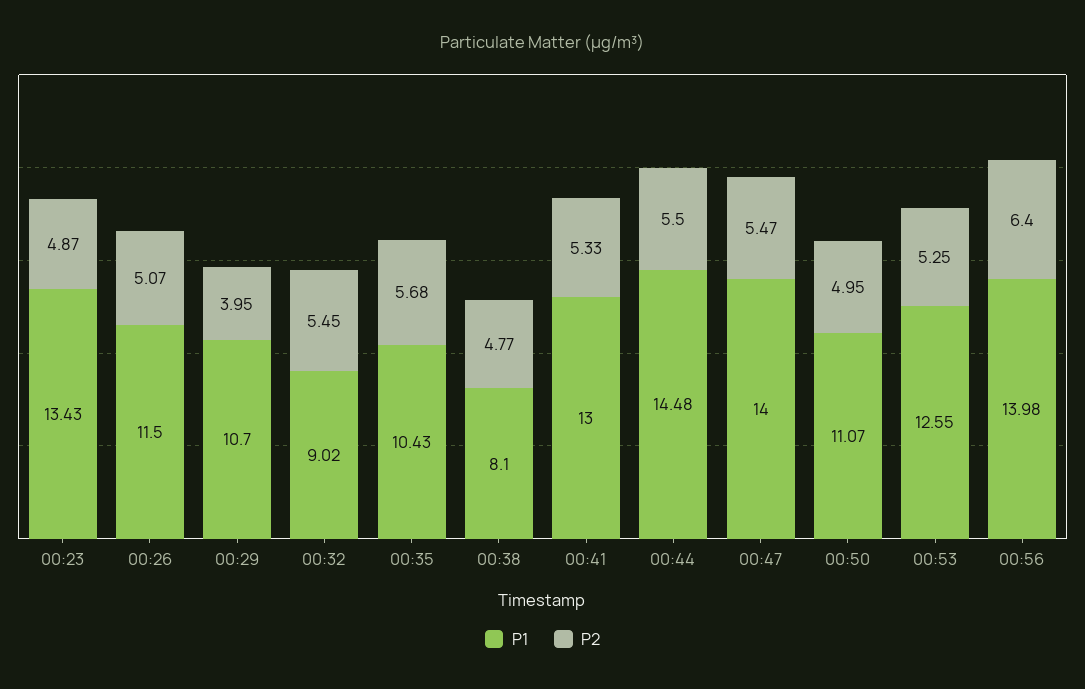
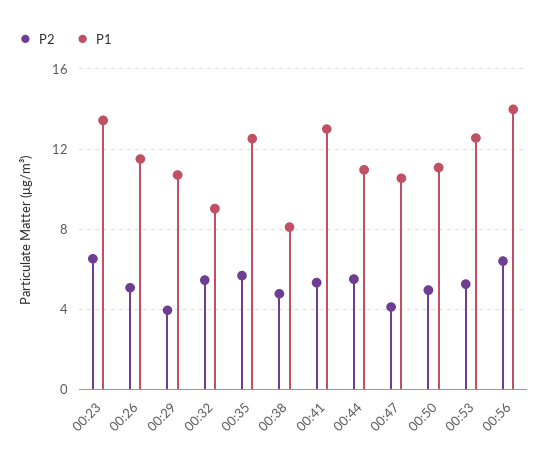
P2, 00:23: 4.87 -> 6.5
P1, 00:35: 10.43 -> 12.5
P1, 00:44: 14.48 -> 11
P1, 00:47: 14 -> 10.5
P2, 00:47: 5.47 -> 4

